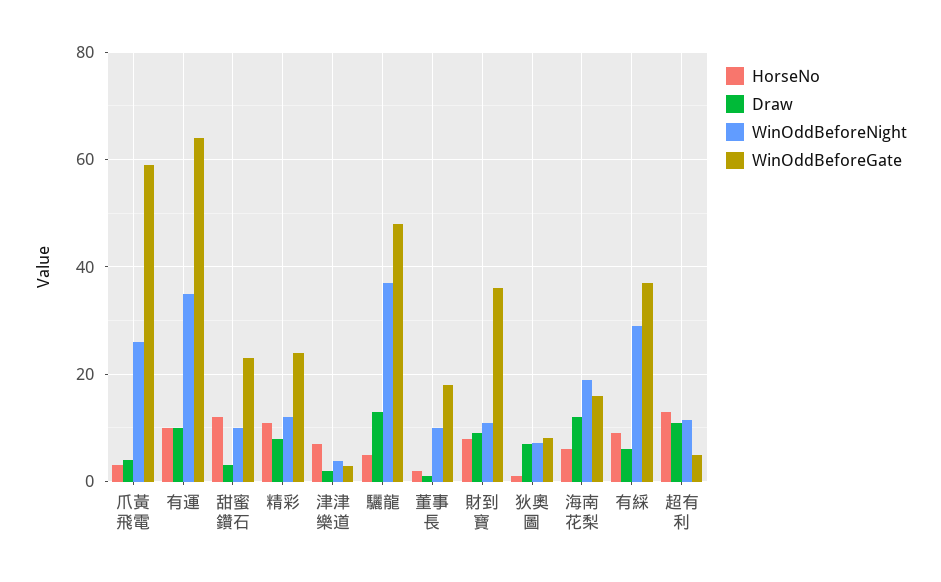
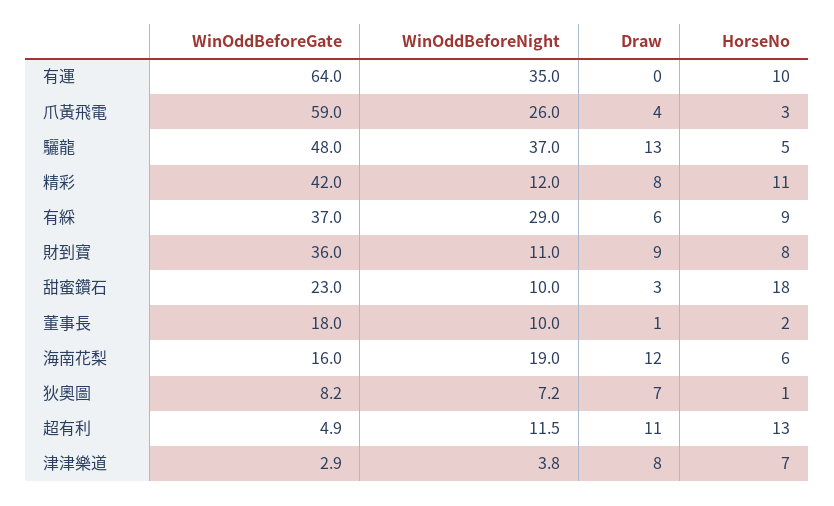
Draw, 有運: 10 -> 0
HorseNo, 甜蜜鑽石: 12 -> 18
WinOddBeforeGate, 精彩: 24 -> 42
Draw, 津津樂道: 2 -> 8

